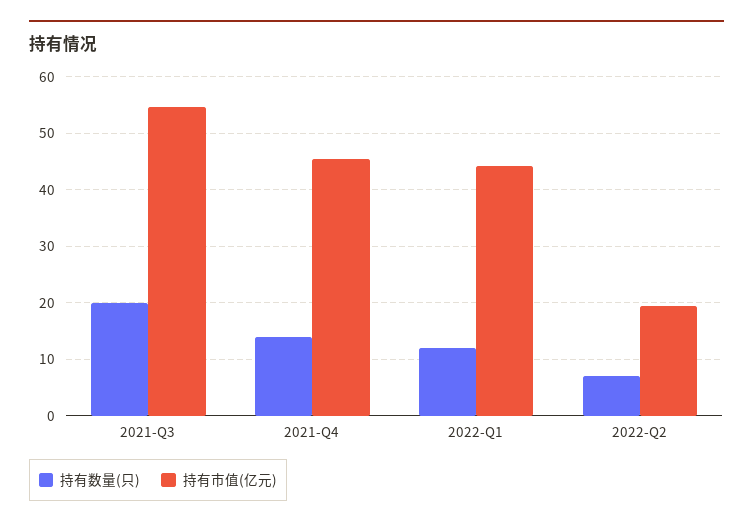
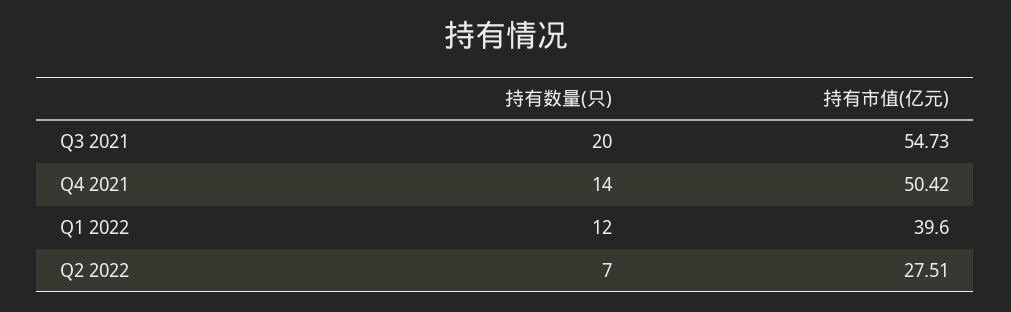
持有市值(亿元), 2021-Q4: 46 -> 50.42
持有市值(亿元), 2022-Q1: 44 -> 39.6
持有市值(亿元), 2022-Q2: 20 -> 27.51

